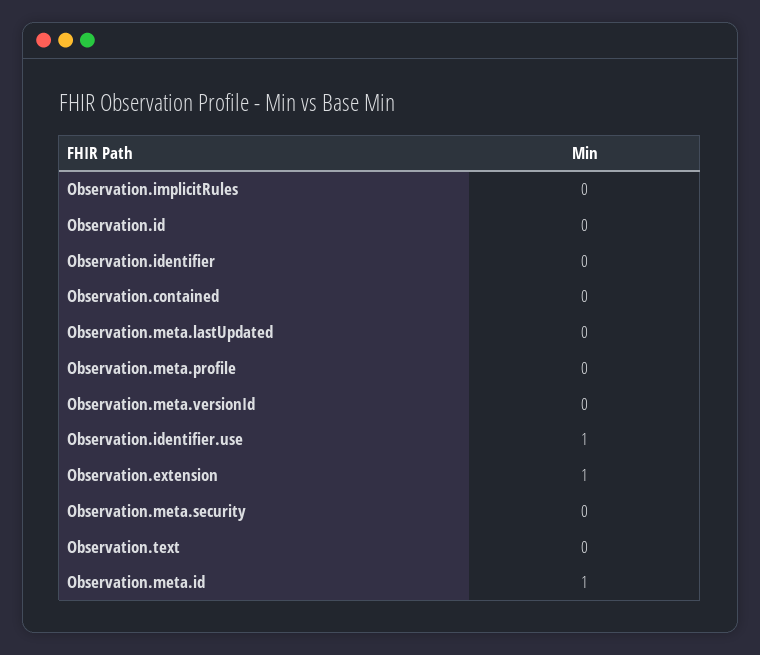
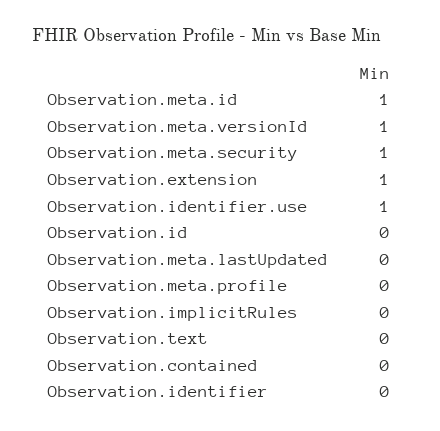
Observation.meta.versionId: 0 -> 1
Observation.meta.security: 0 -> 1

